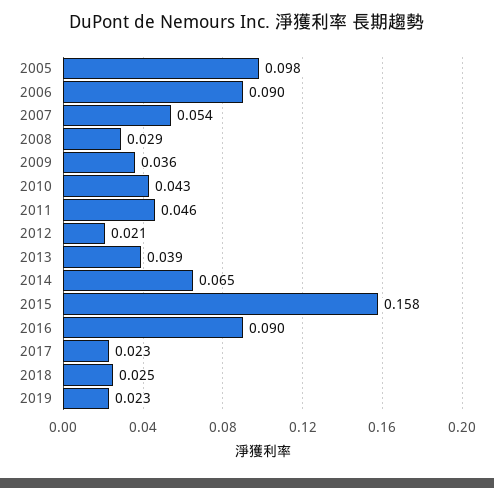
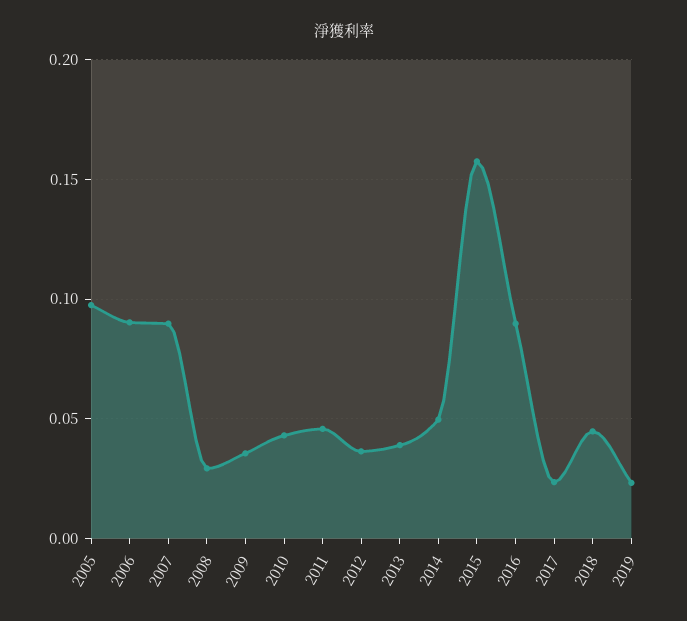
2007: 0.054 -> 0.09
2012: 0.021 -> 0.035
2014: 0.065 -> 0.05
2018: 0.025 -> 0.045

